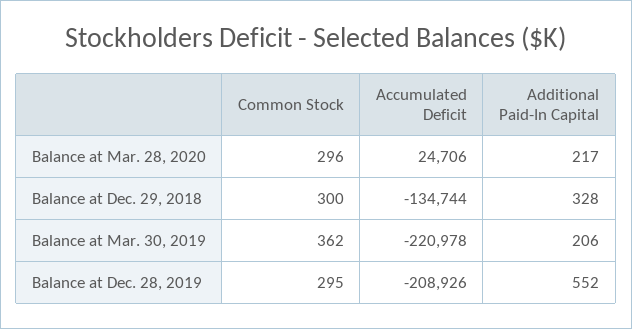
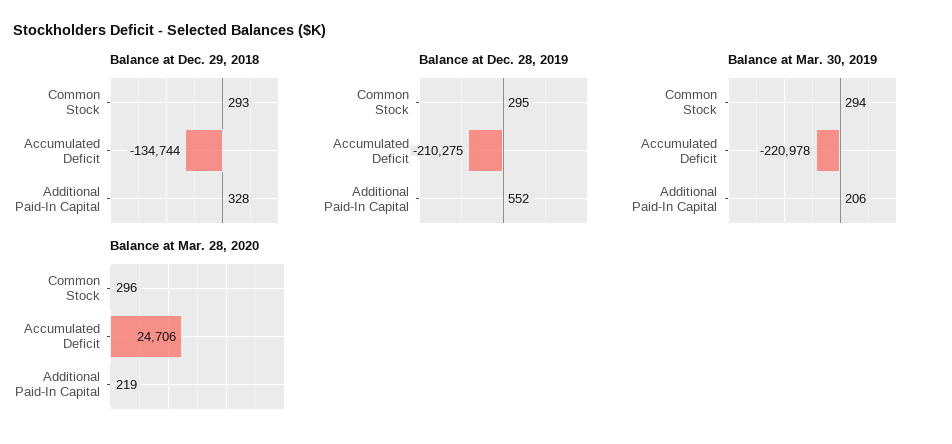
Balance at Mar. 28, 2020, Additional Paid-In Capital: 217 -> 219
Balance at Dec. 29, 2018, Common Stock: 300 -> 293
Balance at Mar. 30, 2019, Common Stock: 362 -> 294
Balance at Dec. 28, 2019, Accumulated Deficit: -208926 -> -210275

